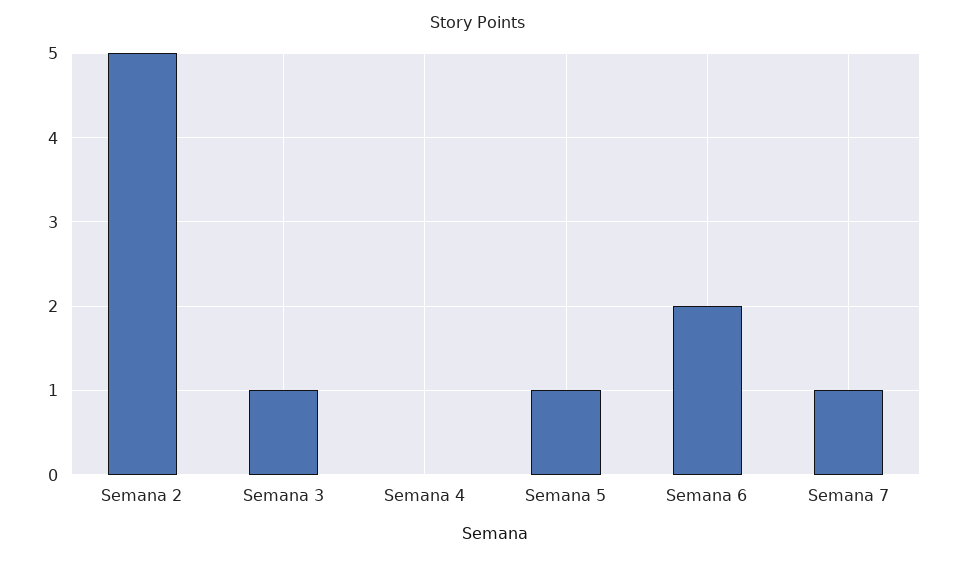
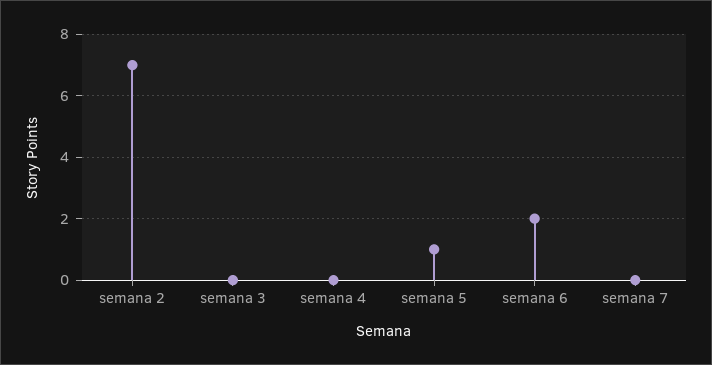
Semana 2: 5 -> 7
Semana 3: 1 -> 0
Semana 7: 1 -> 0

